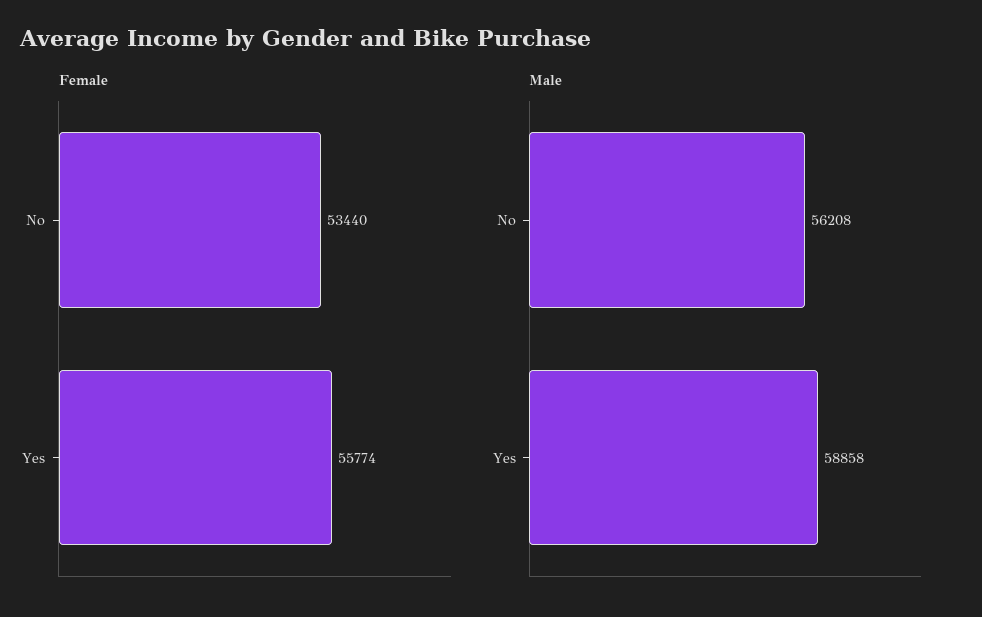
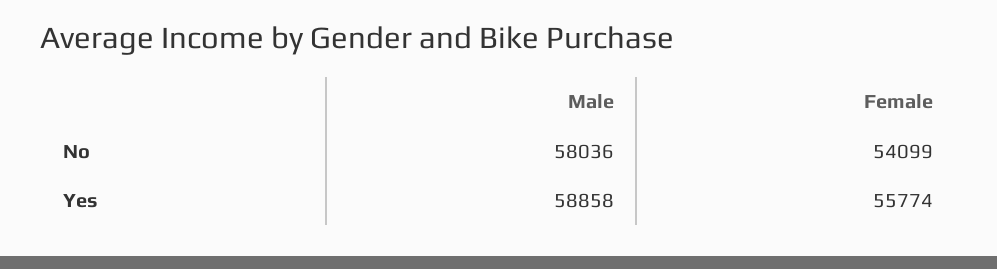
Female, No: 53440 -> 54099
Male, No: 56208 -> 58036

